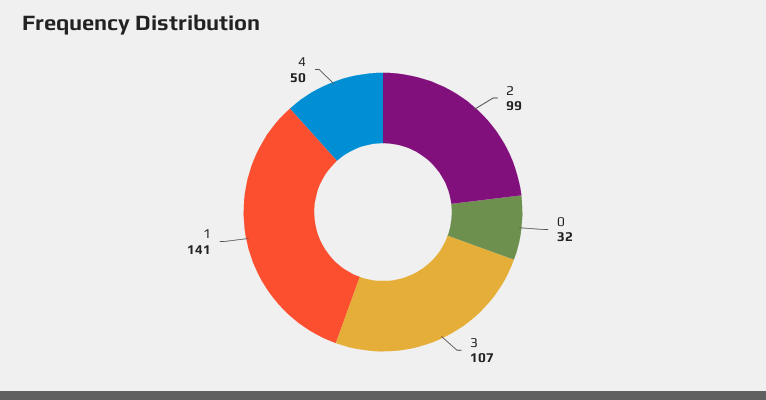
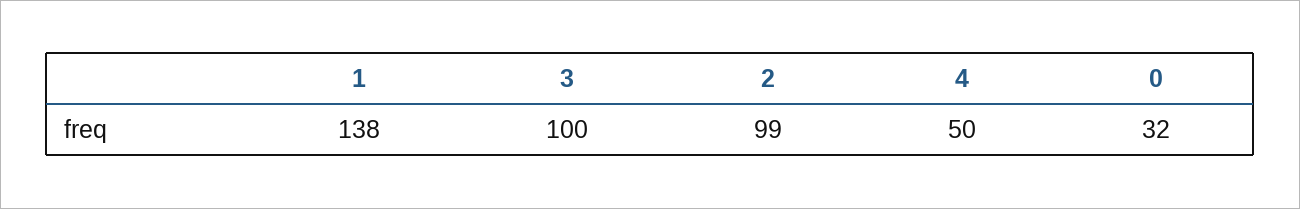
3: 107 -> 100
1: 141 -> 138

